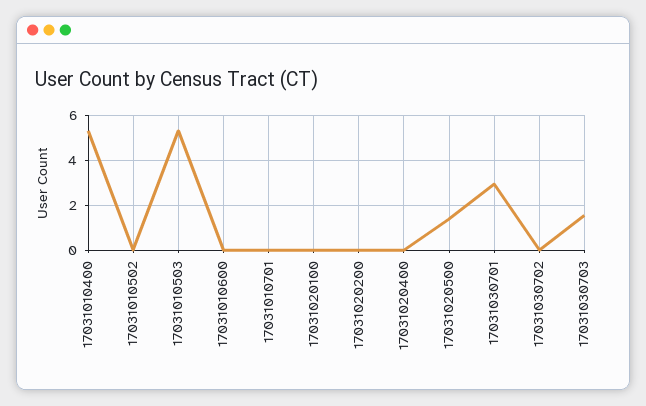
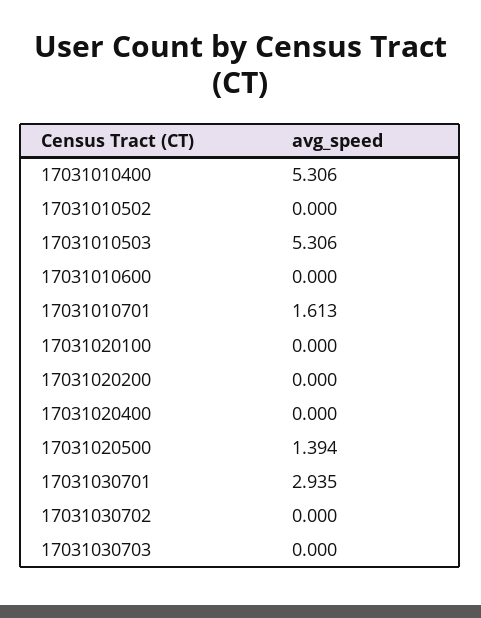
17031010701: 0 -> 1.613
17031030703: 1.5 -> 0

